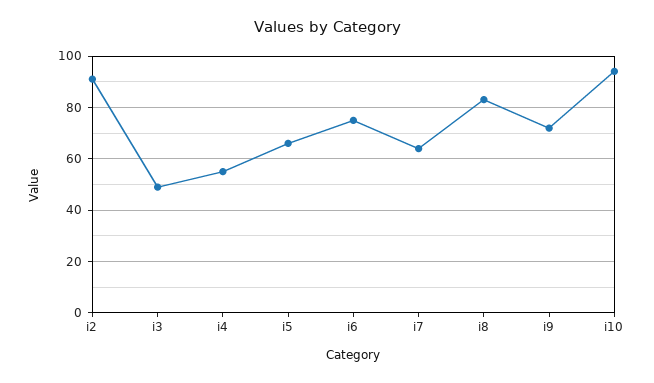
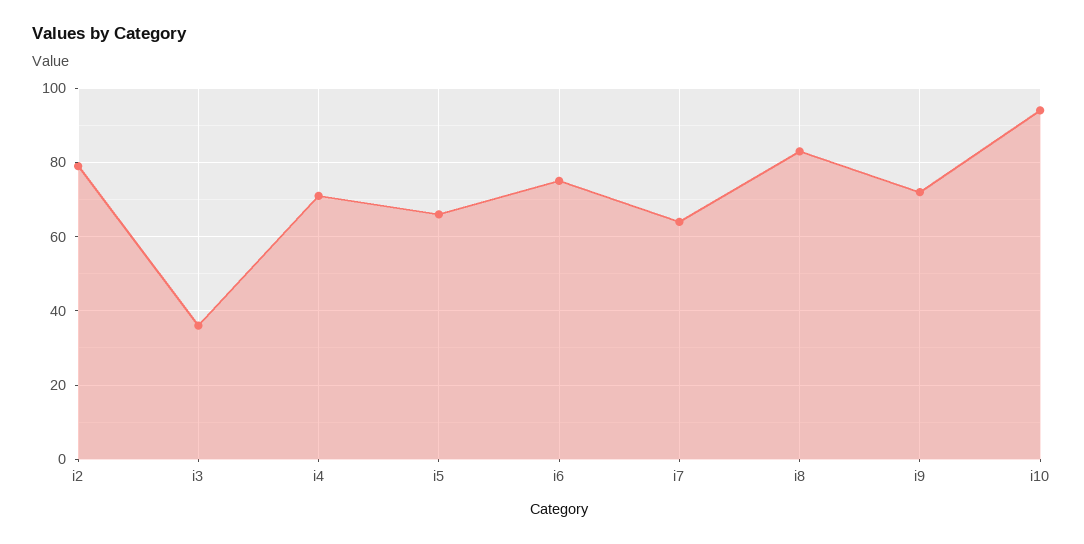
i2: 90 -> 80
i3: 50 -> 35
i4: 55 -> 70

